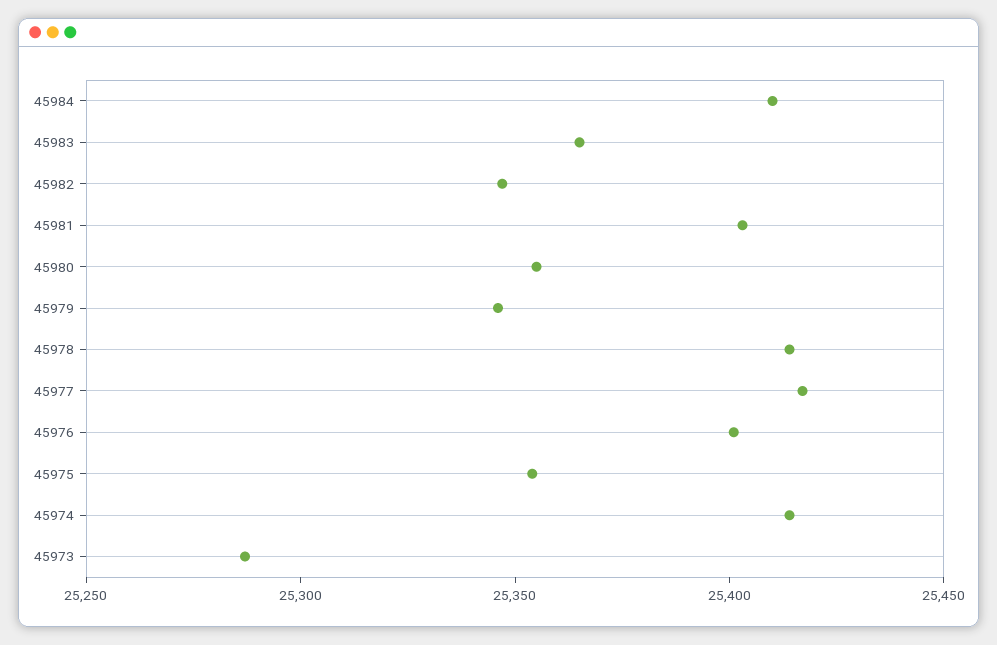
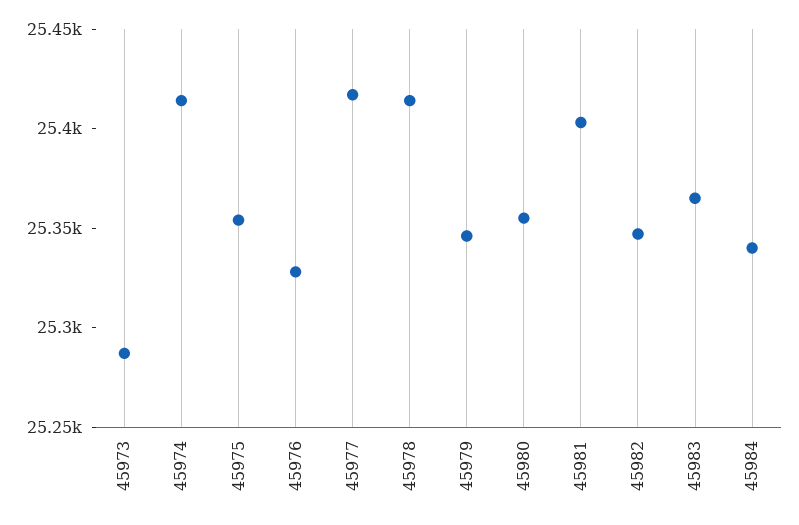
45984: 25410 -> 25340
45976: 25400 -> 25330

